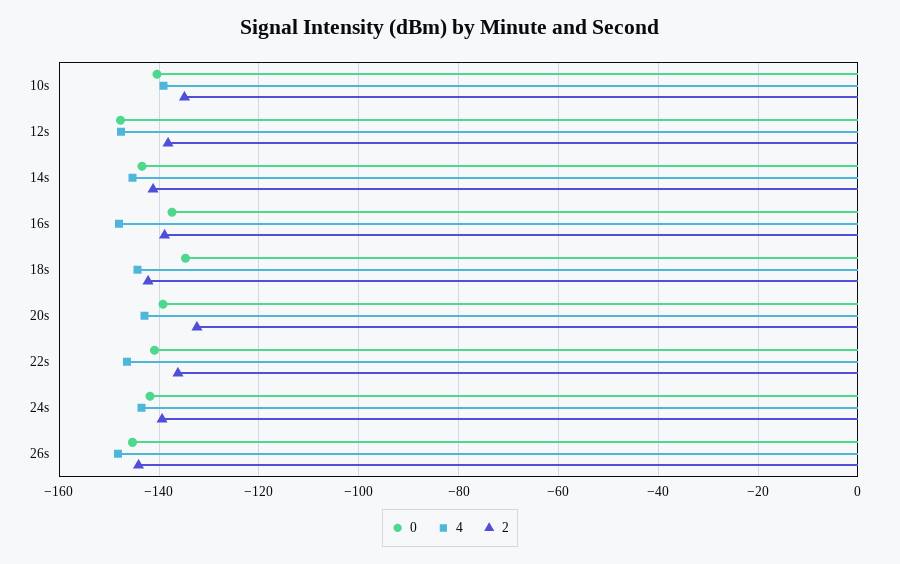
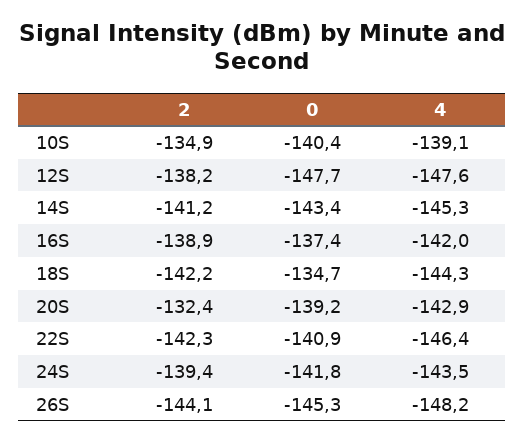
4, 16s: -148 -> -142
2, 22s: -136 -> -142.3

